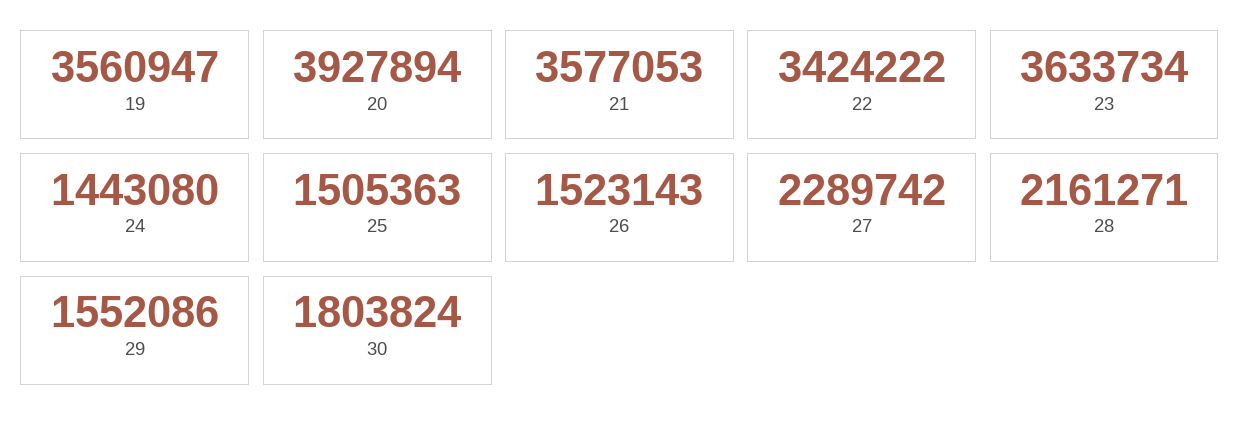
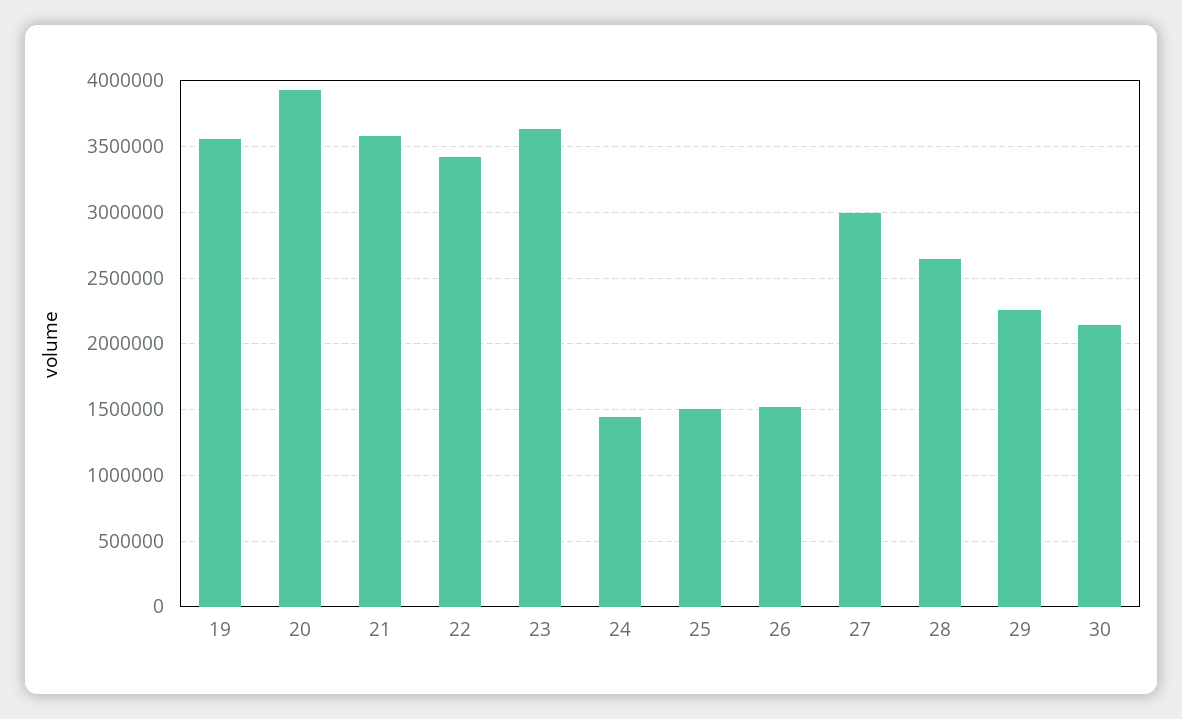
27: 2289742 -> 3000000
28: 2161271 -> 2650000
29: 1552086 -> 2250000
30: 1803824 -> 2150000

